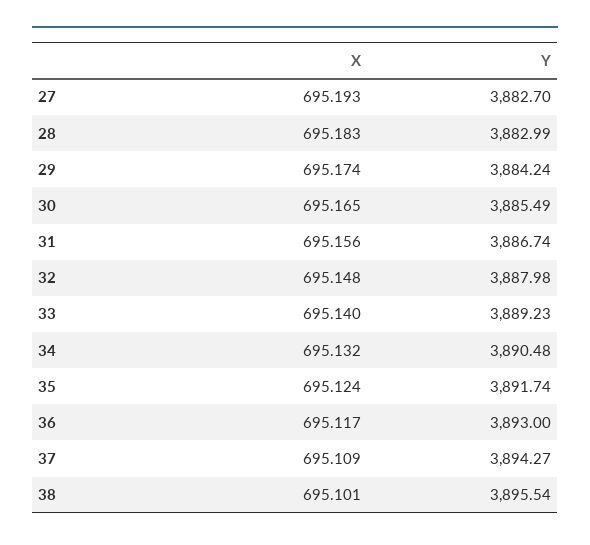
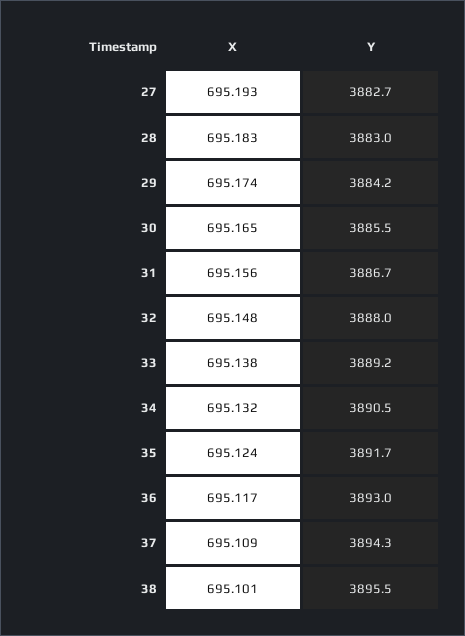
X, 33: 695.14 -> 695.138

